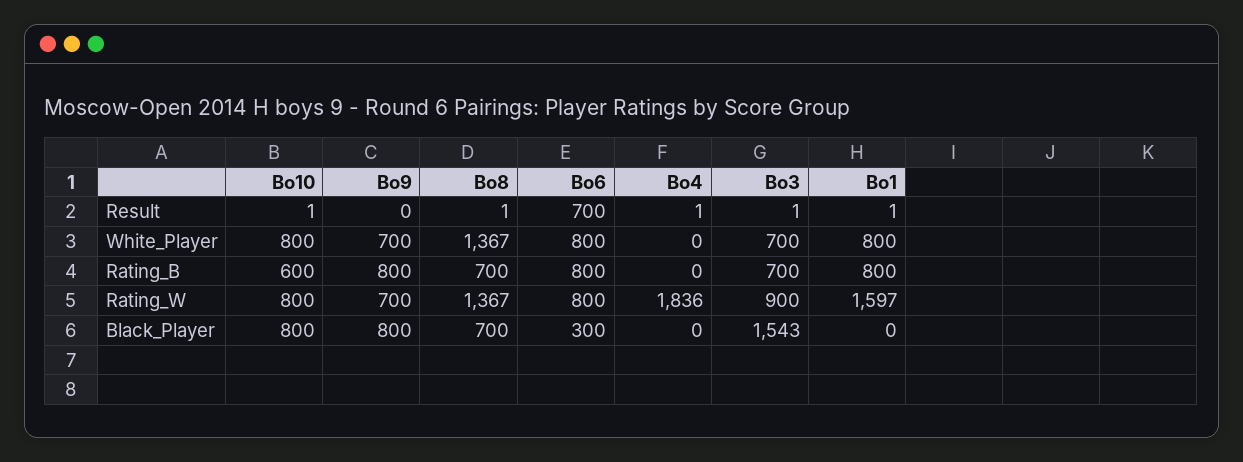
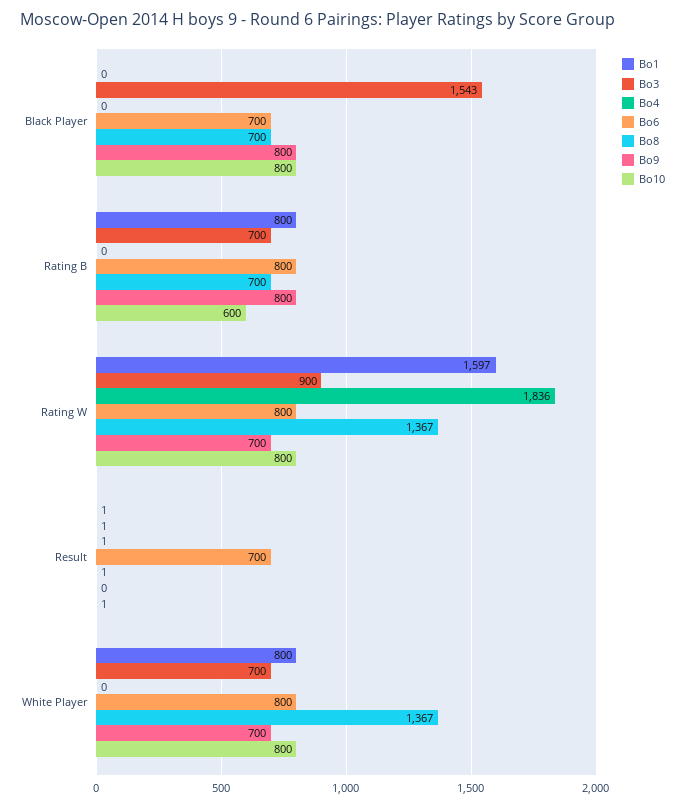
Bo6, Black_Player: 300 -> 700

